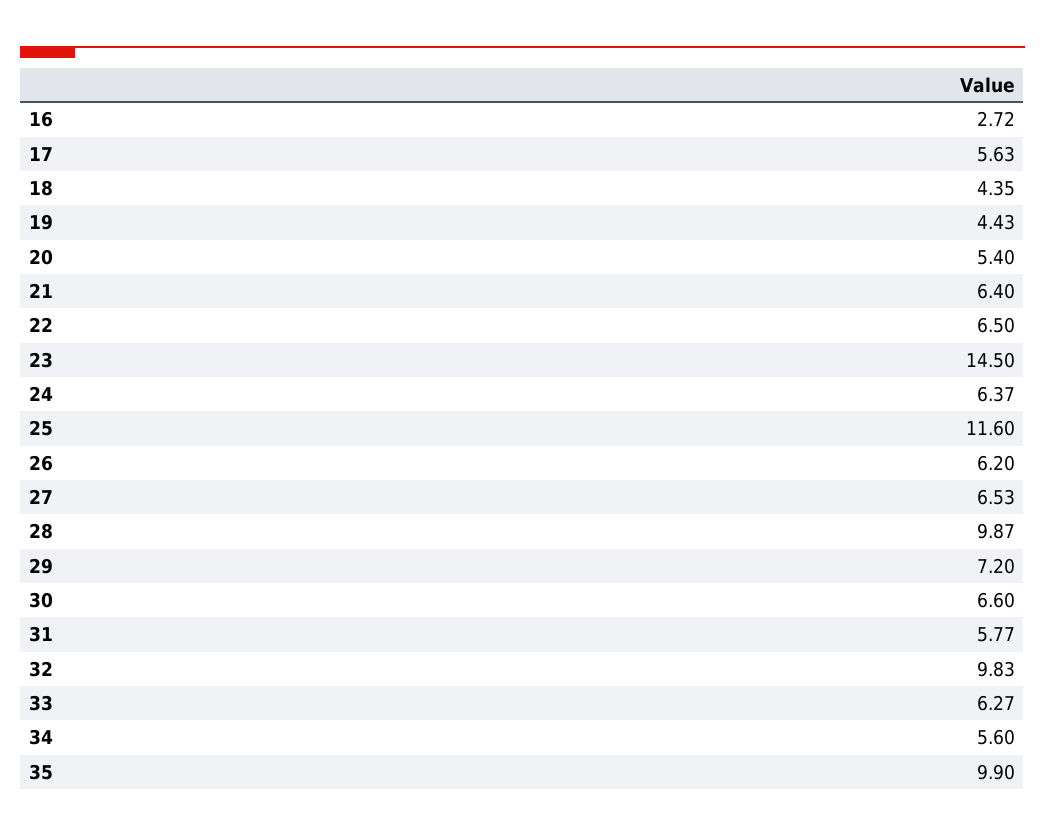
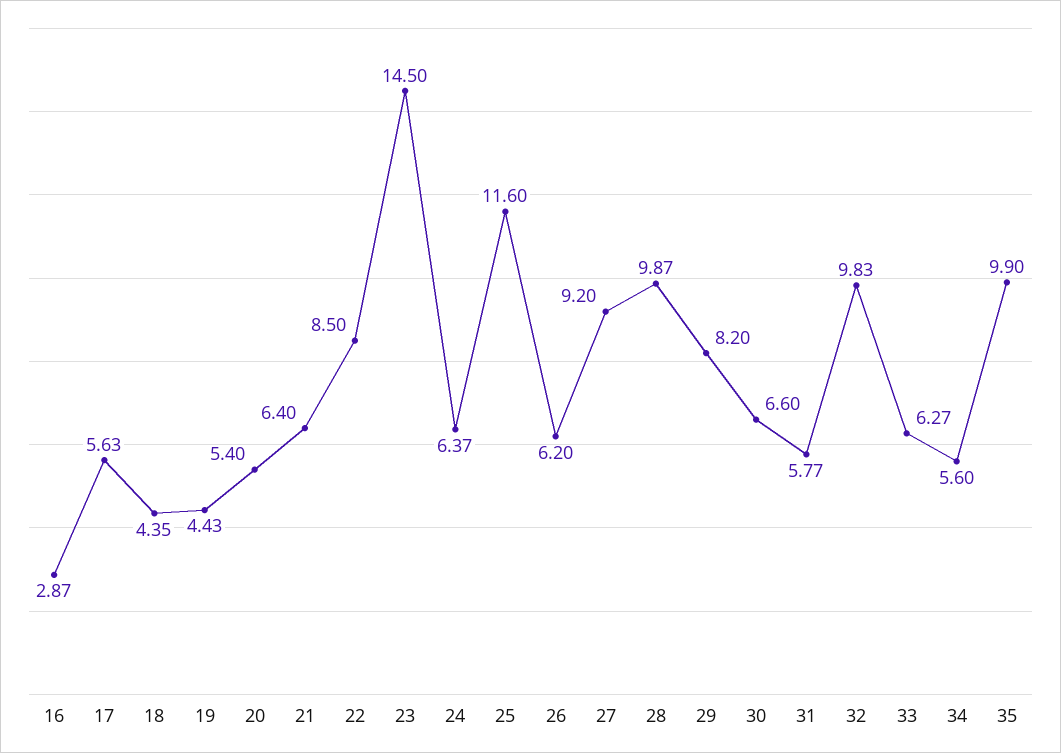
16: 2.72 -> 2.87
22: 6.5 -> 8.5
27: 6.53 -> 9.2
29: 7.2 -> 8.2

